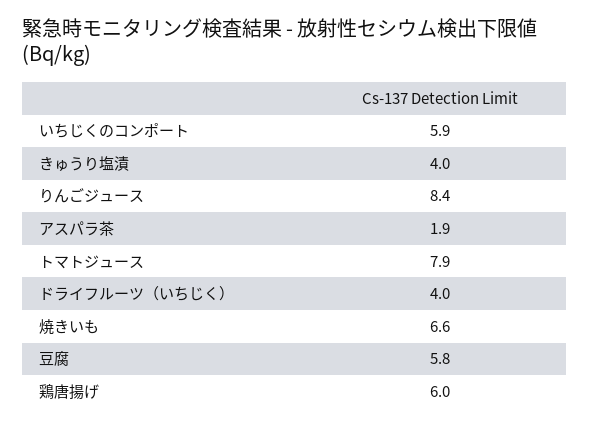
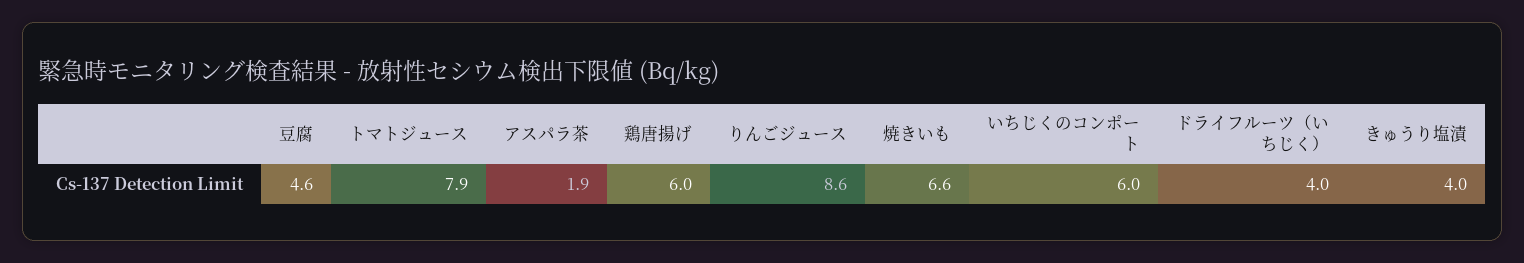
いちじくのコンポート: 5.9 -> 6
りんごジュース: 8.4 -> 8.6
豆腐: 5.8 -> 4.6

